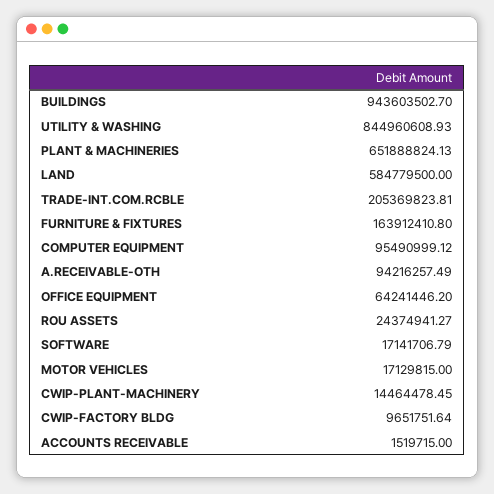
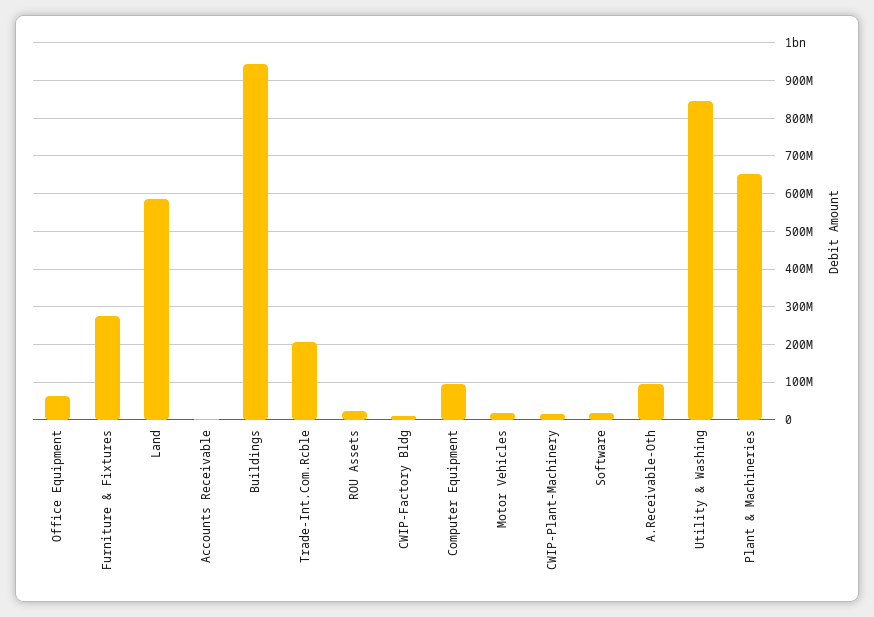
FURNITURE & FIXTURES: 163912410.8 -> 280000000

